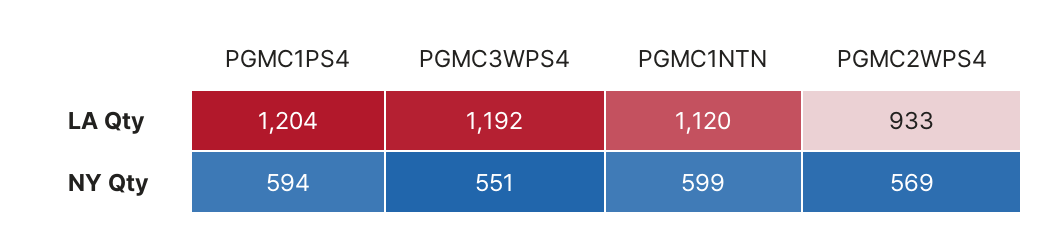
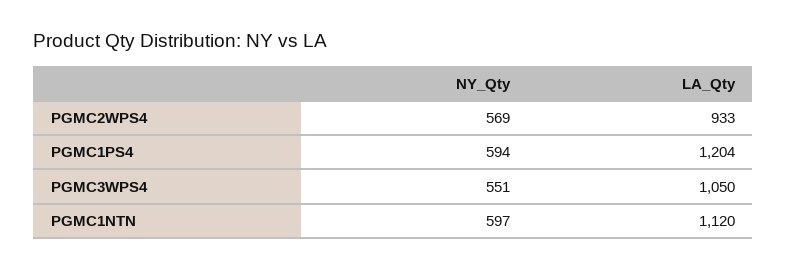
PGMC3WPS4, LA Qty: 1192 -> 1050
PGMC1NTN, NY Qty: 599 -> 597

